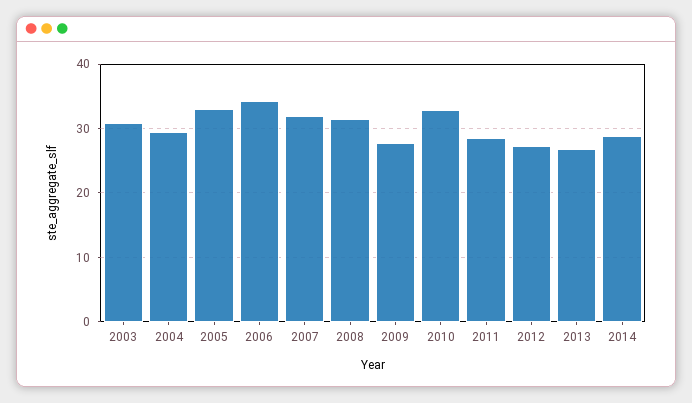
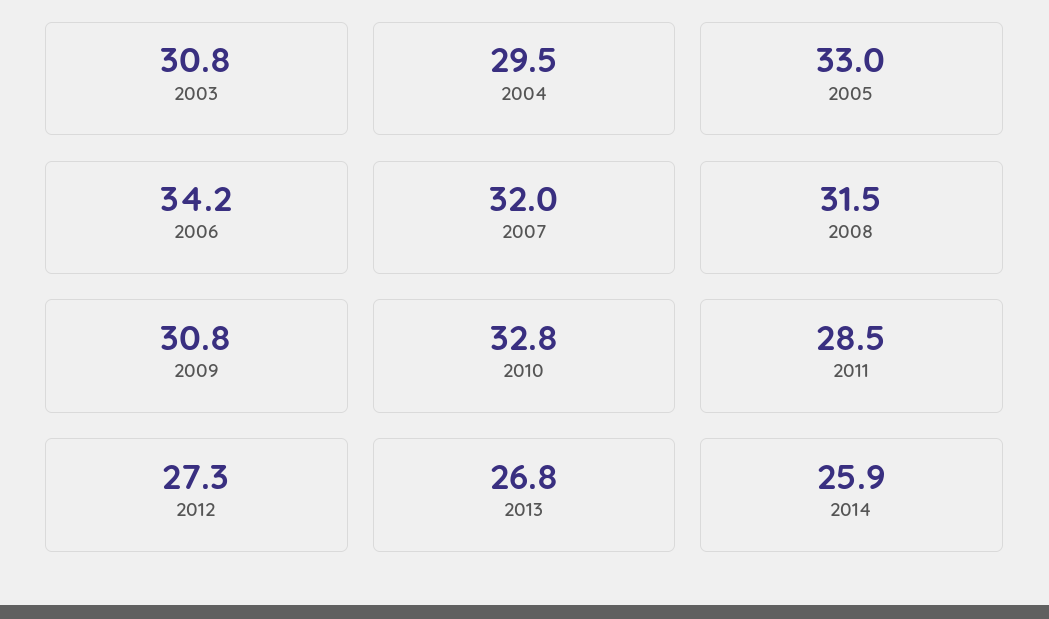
2009: 28 -> 30.8
2014: 29 -> 25.9

